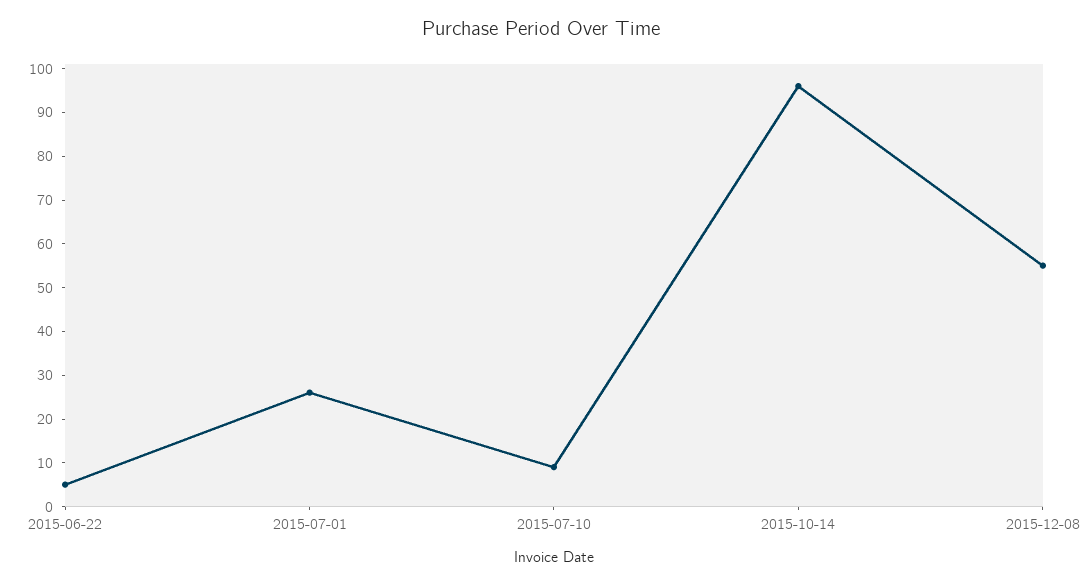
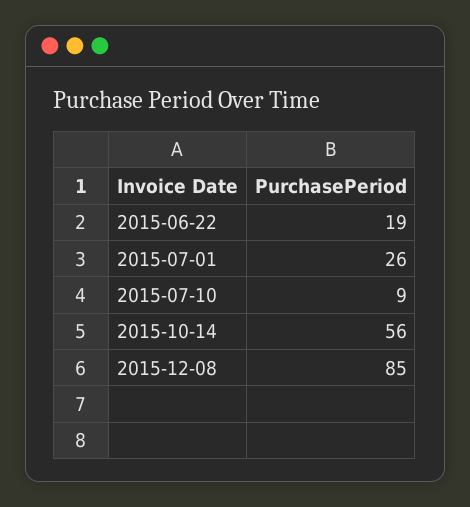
2015-06-22: 5 -> 19
2015-10-14: 95 -> 56
2015-12-08: 55 -> 85

